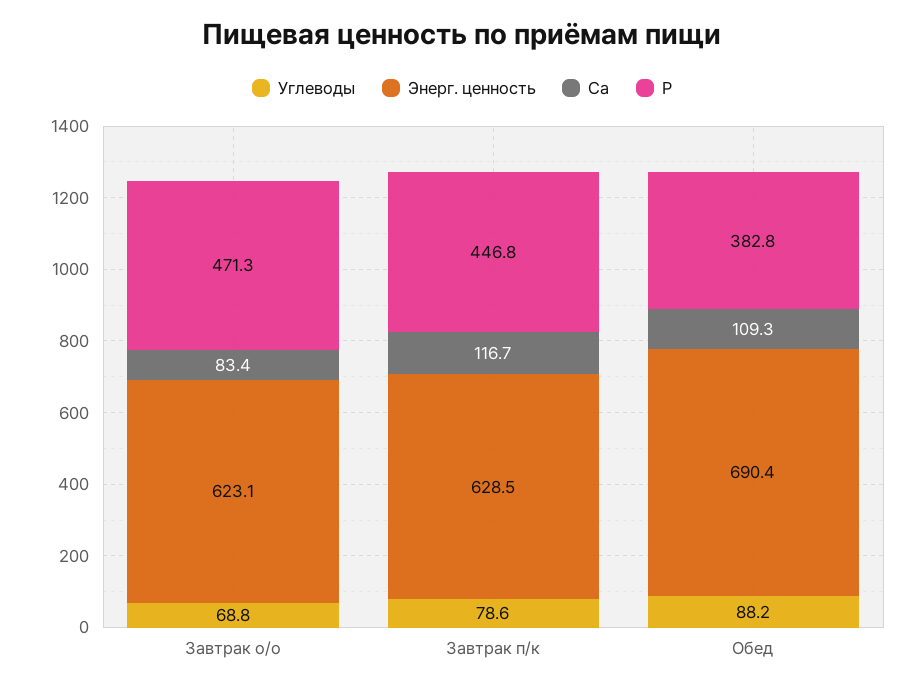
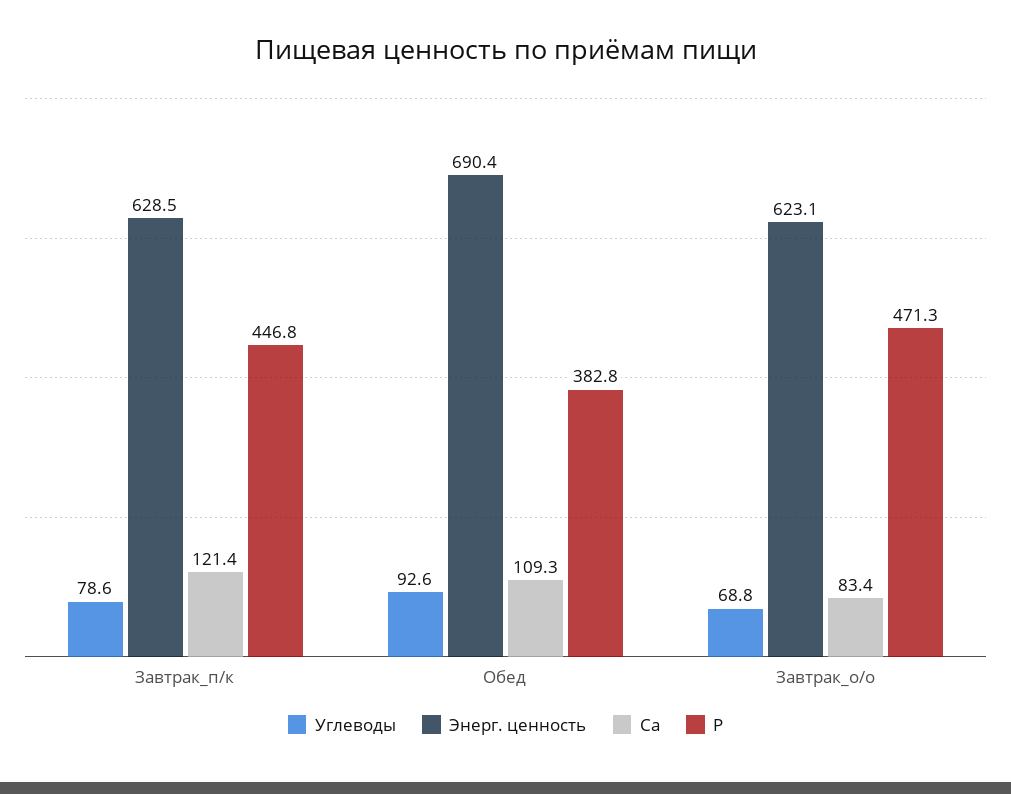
Ca, Завтрак п/к: 116.7 -> 121.4
Углеводы, Обед: 88.2 -> 92.6

